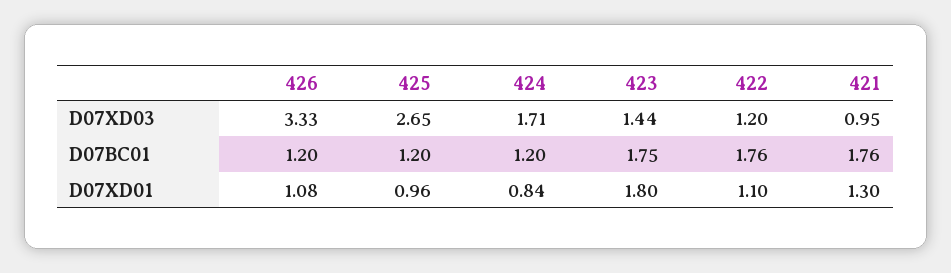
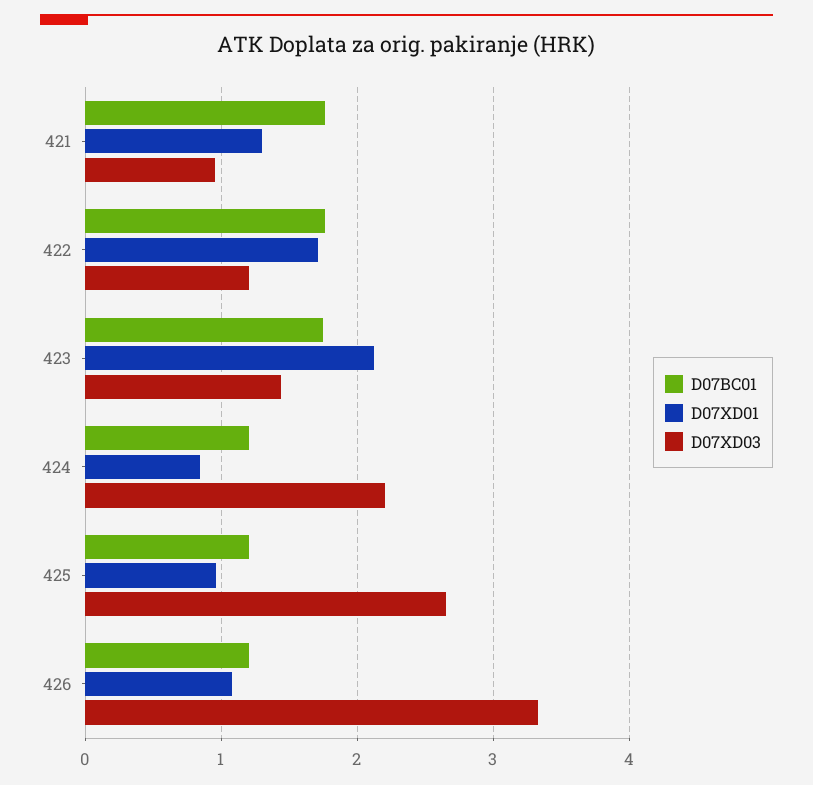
D07XD03, 424: 1.71 -> 2.2
D07XD01, 423: 1.8 -> 2.1
D07XD01, 422: 1.1 -> 1.7

